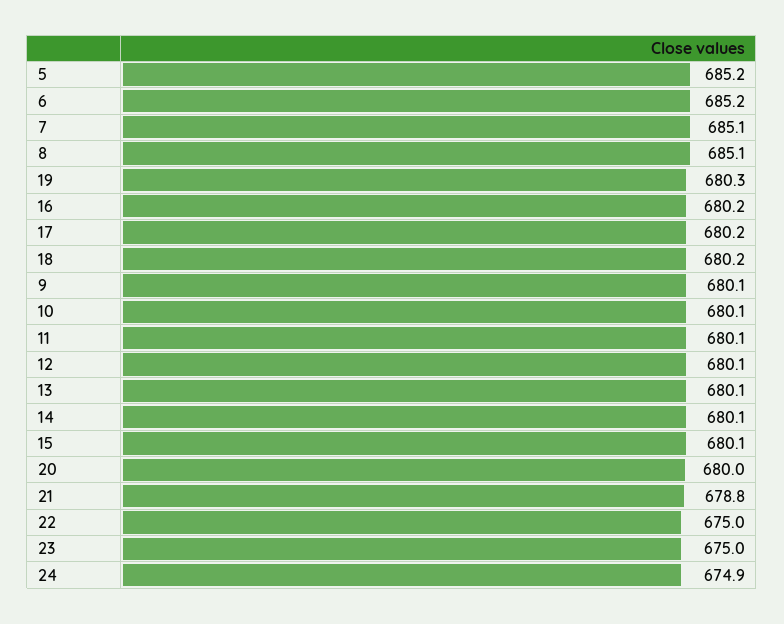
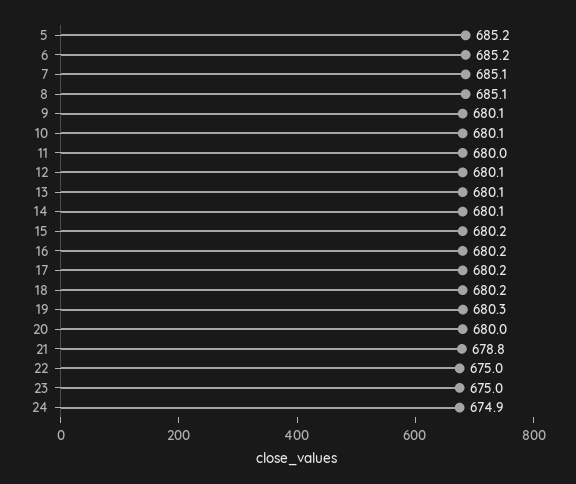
11: 680.1 -> 680
15: 680.1 -> 680.2

